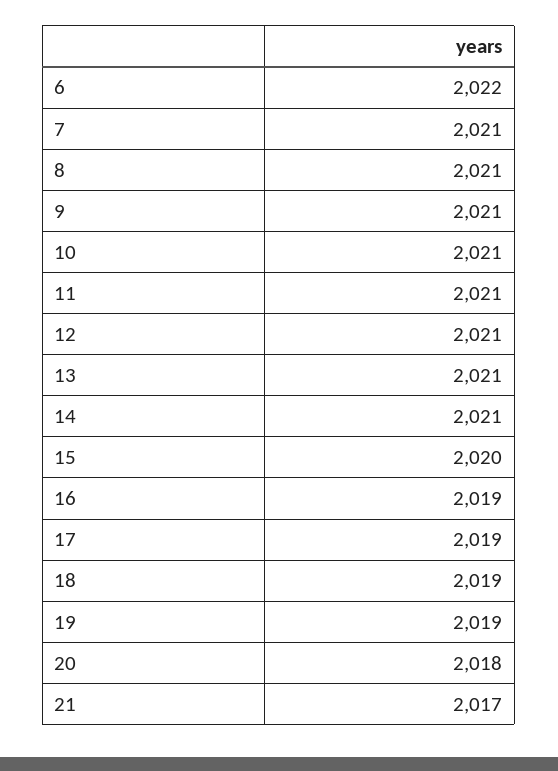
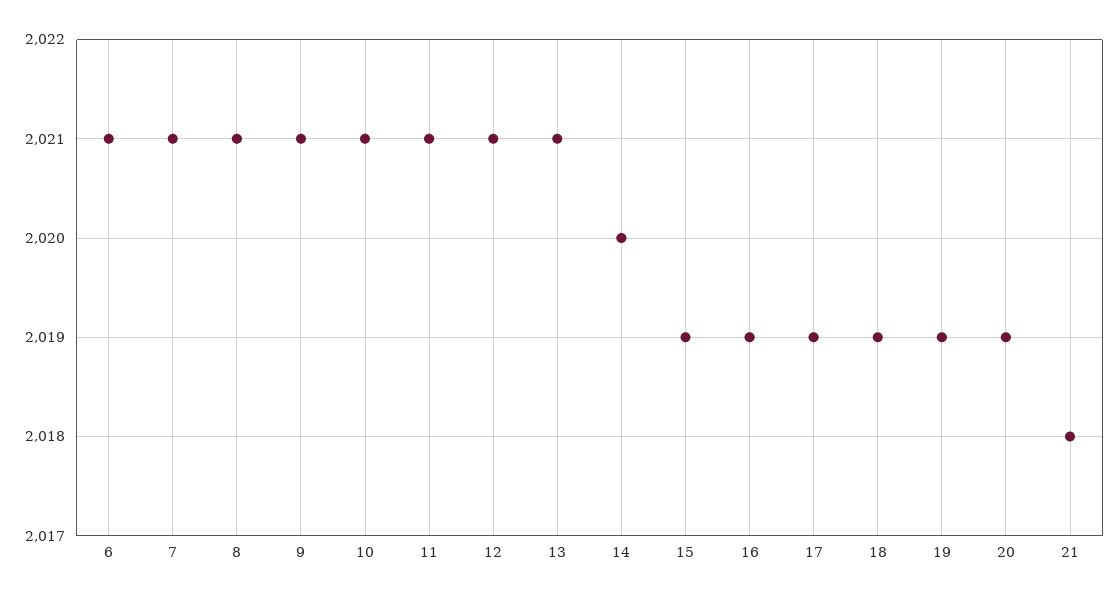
6: 2022 -> 2021
14: 2021 -> 2020
15: 2020 -> 2019
20: 2018 -> 2019
21: 2017 -> 2018

